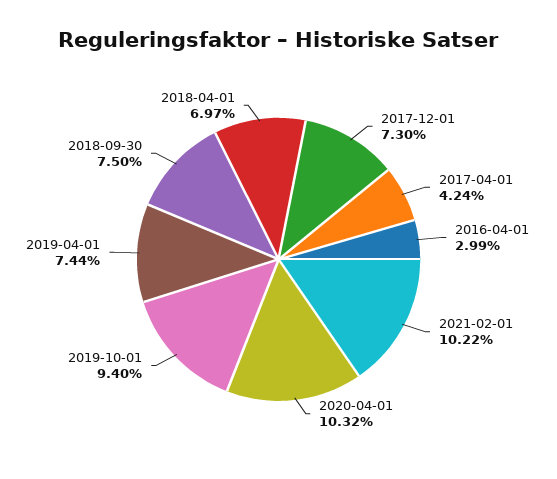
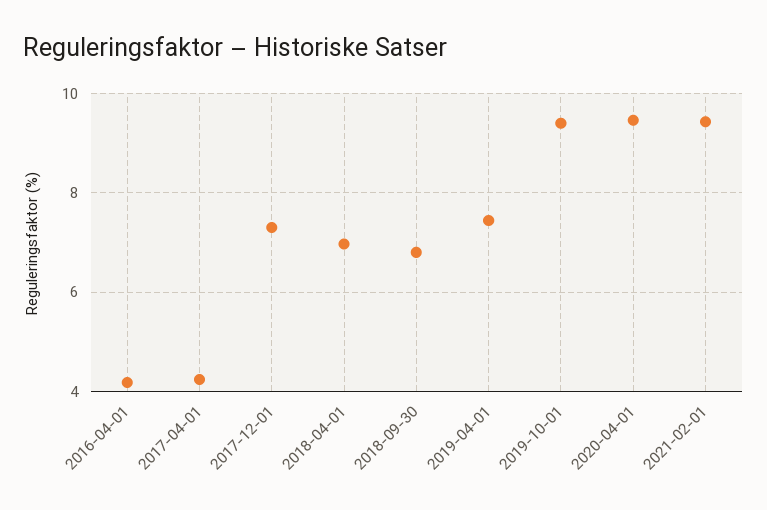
2016-04-01: 2.99 -> 4.2
2021-02-01: 10.22 -> 9.4
2020-04-01: 10.32 -> 9.4
2018-09-30: 7.5 -> 6.8

